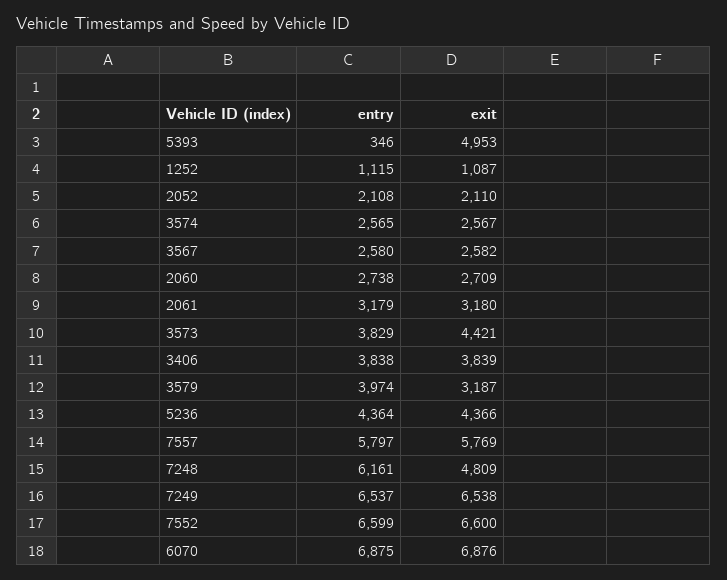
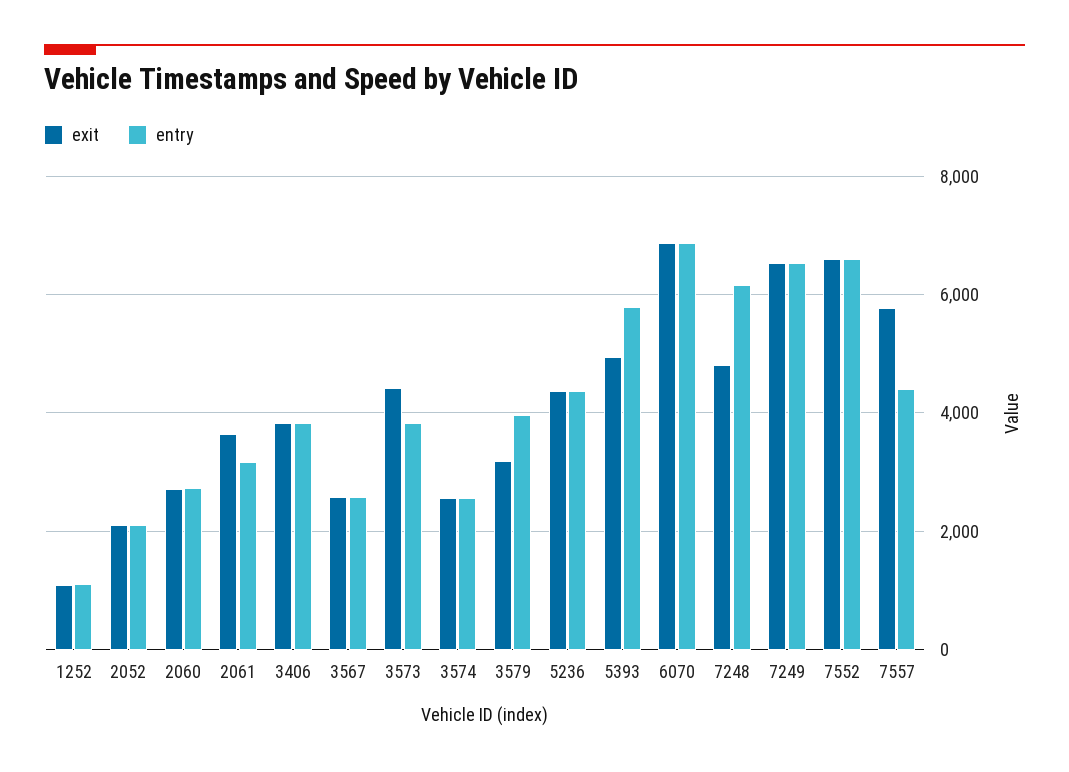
entry, 5393: 346 -> 5800
exit, 2061: 3180 -> 3600
entry, 7557: 5797 -> 4400

